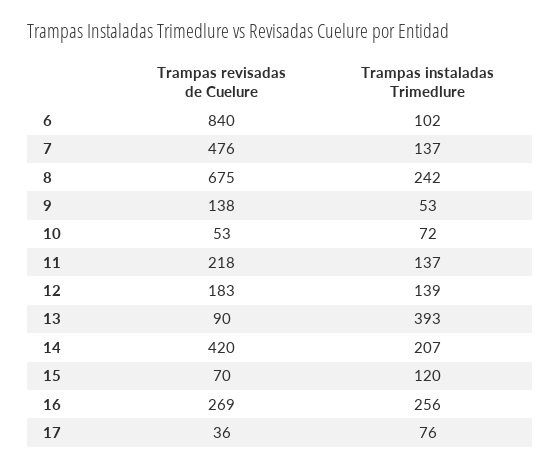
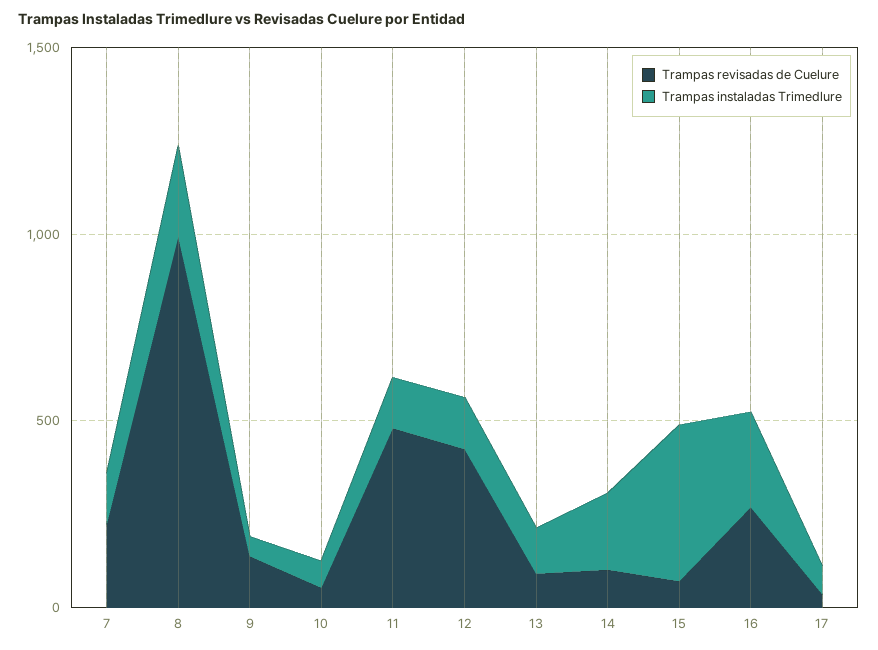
Trampas revisadas de Cuelure, 6: 840 -> none
Trampas instaladas Trimedlure, 6: 102 -> none
Trampas revisadas de Cuelure, 7: 476 -> 200
Trampas revisadas de Cuelure, 8: 675 -> 1000
Trampas revisadas de Cuelure, 11: 218 -> 500
Trampas revisadas de Cuelure, 12: 183 -> 400
Trampas instaladas Trimedlure, 13: 393 -> 100
Trampas revisadas de Cuelure, 14: 420 -> 100
Trampas instaladas Trimedlure, 15: 120 -> 400

